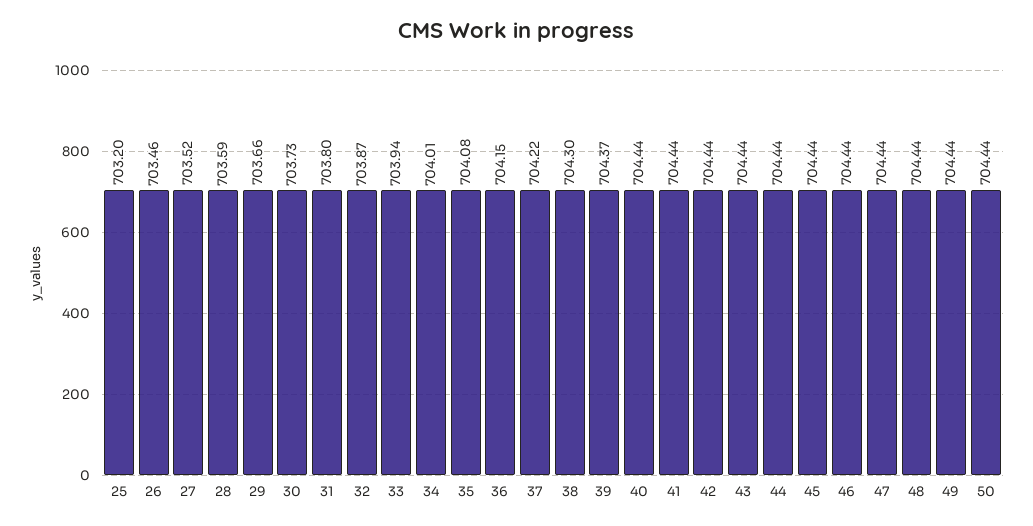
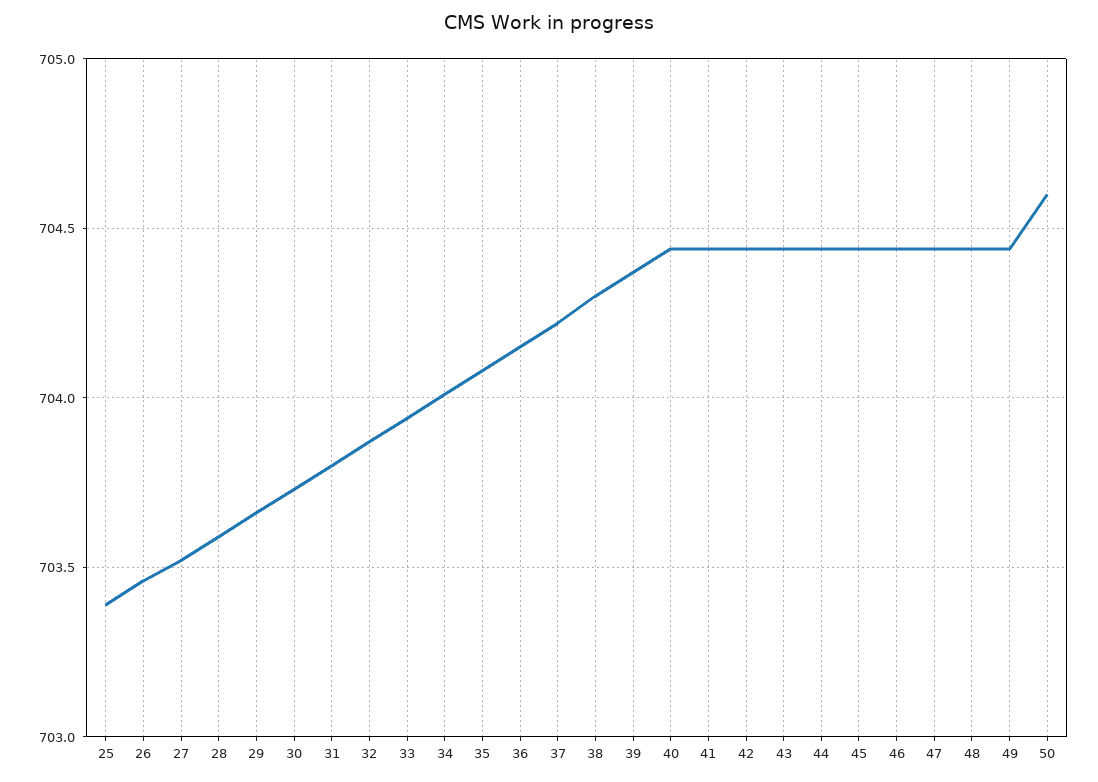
25: 703.2 -> 703.4
50: 704.44 -> 704.6

